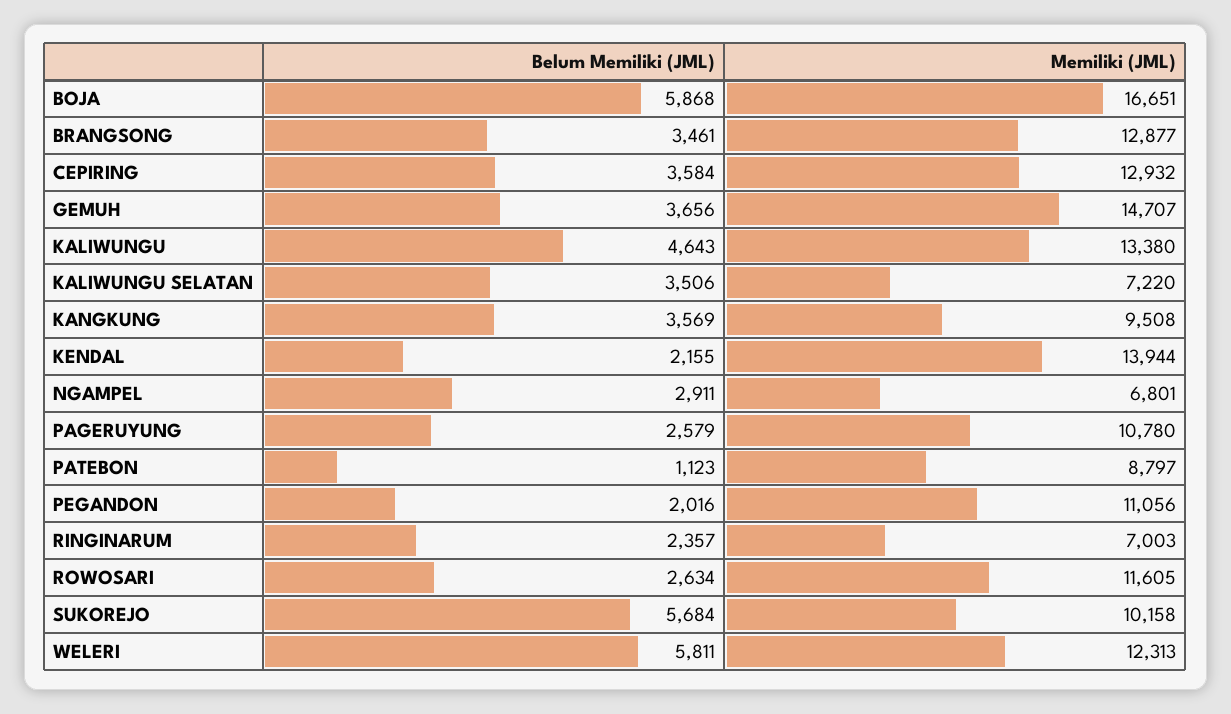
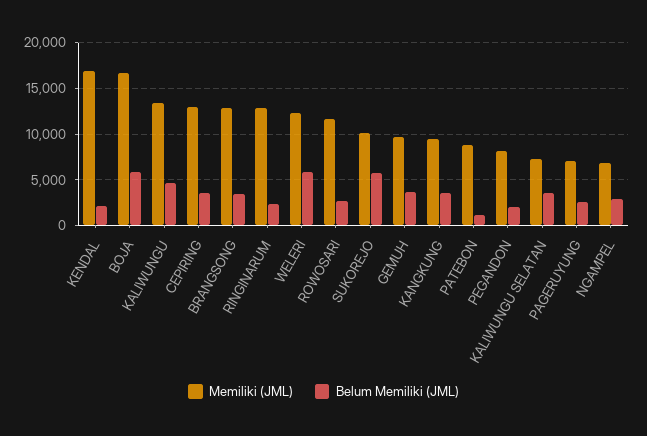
Memiliki (JML), GEMUH: 14707 -> 10000
Memiliki (JML), KENDAL: 13944 -> 17000
Memiliki (JML), PAGERUYUNG: 10780 -> 7000
Memiliki (JML), PEGANDON: 11056 -> 8000
Memiliki (JML), RINGINARUM: 7003 -> 13000

